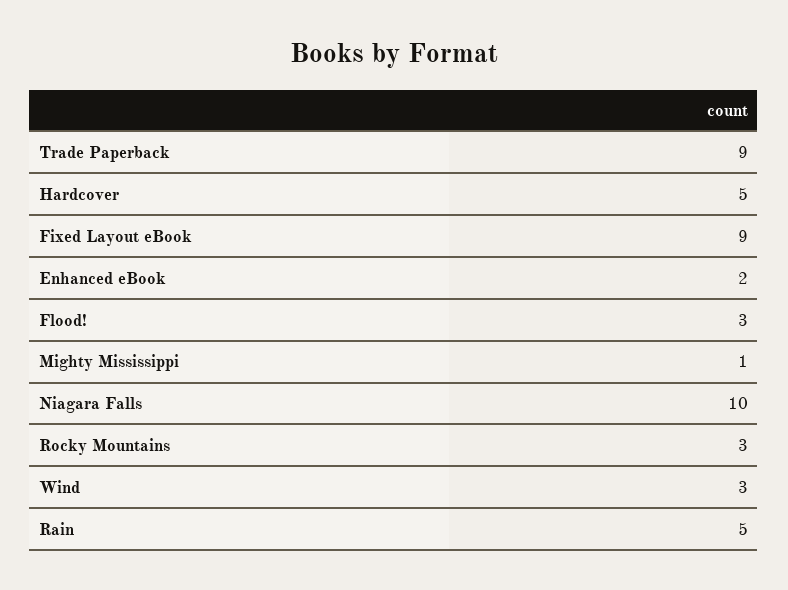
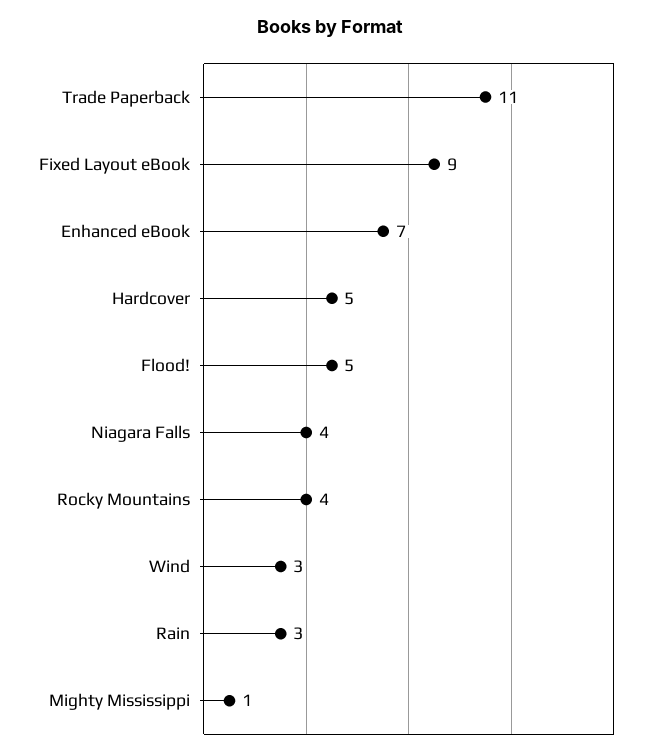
Trade Paperback: 9 -> 11
Enhanced eBook: 2 -> 7
Flood!: 3 -> 5
Niagara Falls: 10 -> 4
Rocky Mountains: 3 -> 4
Rain: 5 -> 3

